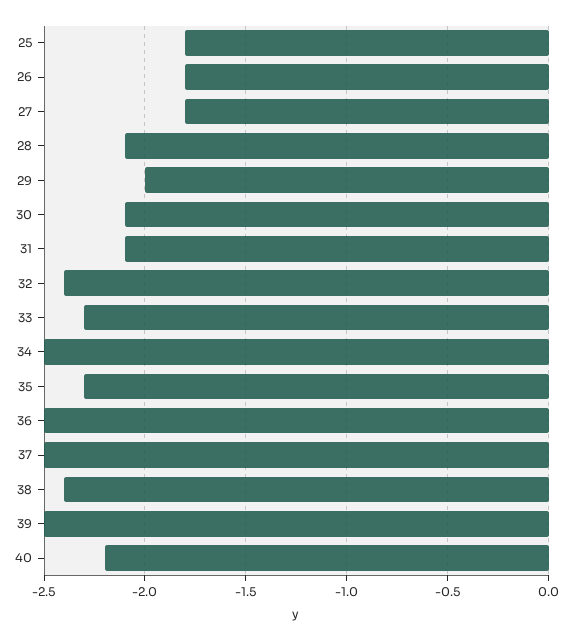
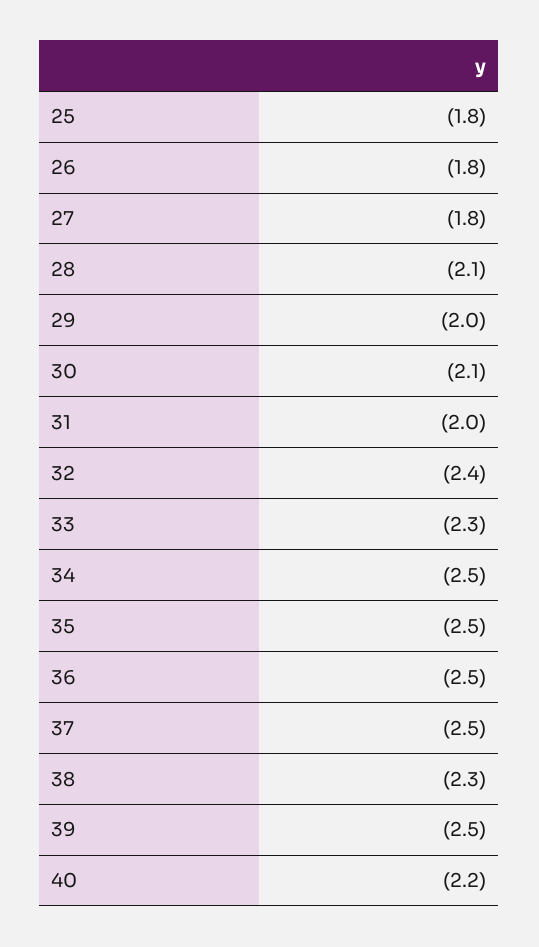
31: -2.1 -> -2
35: -2.3 -> -2.5
38: -2.4 -> -2.3

